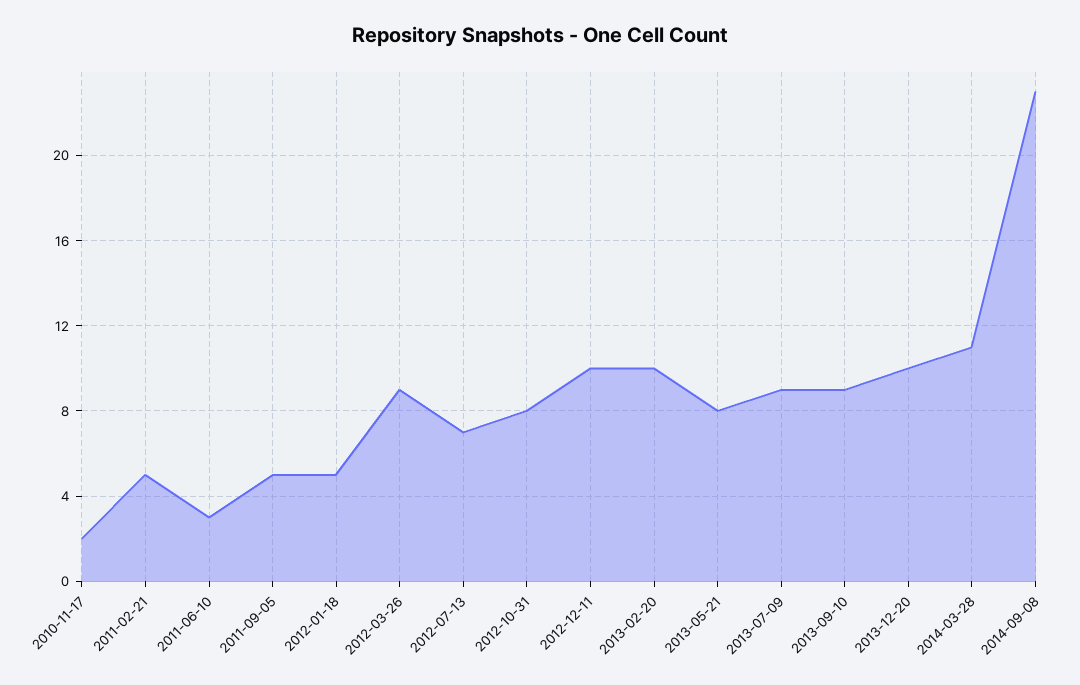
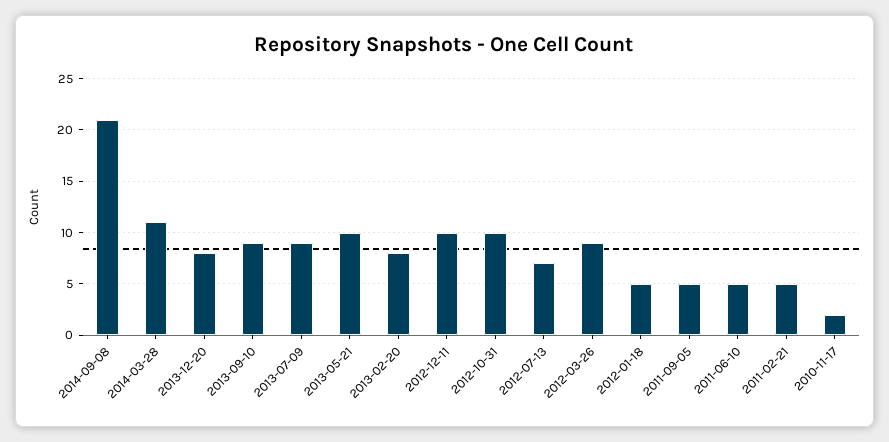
2011-06-10: 3 -> 5
2012-10-31: 8 -> 10
2013-02-20: 10 -> 8
2013-05-21: 8 -> 10
2013-12-20: 10 -> 8
2014-09-08: 23 -> 21

